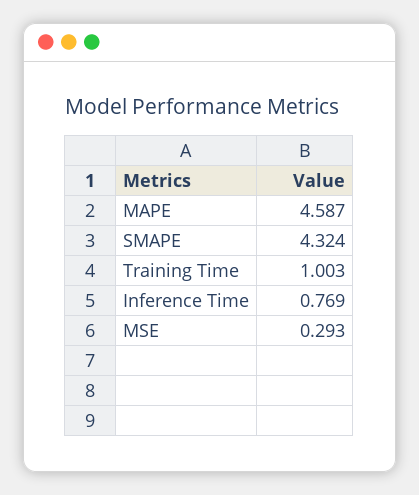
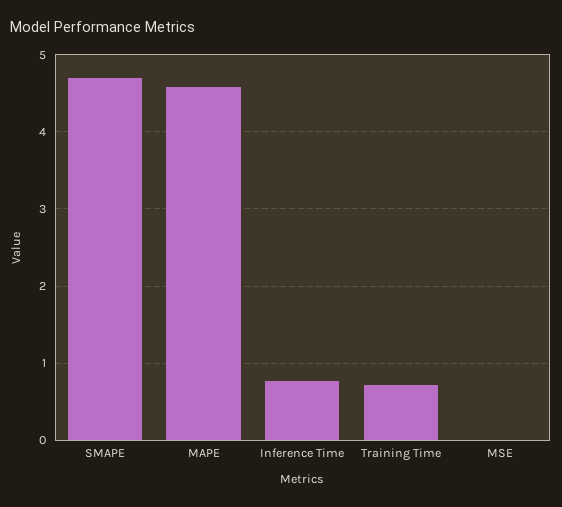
SMAPE: 4.324 -> 4.7
Training Time: 1.003 -> 0.7
MSE: 0.293 -> 0

